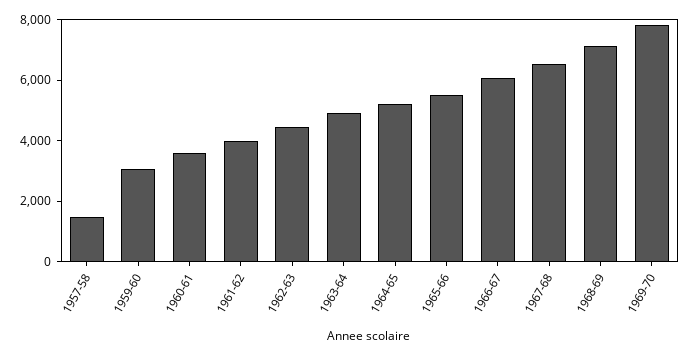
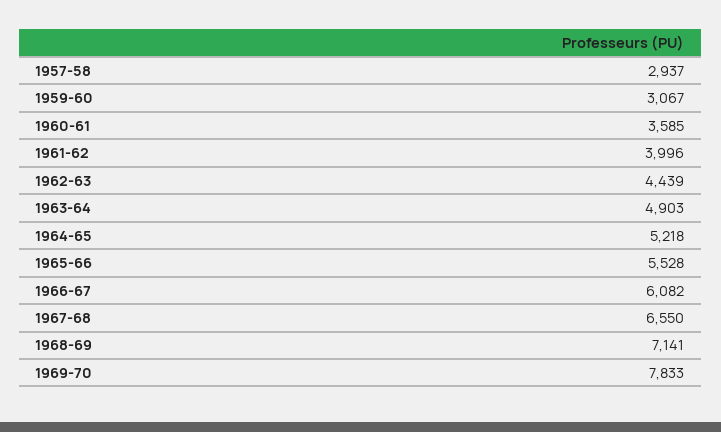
1957-58: 1500 -> 2937

